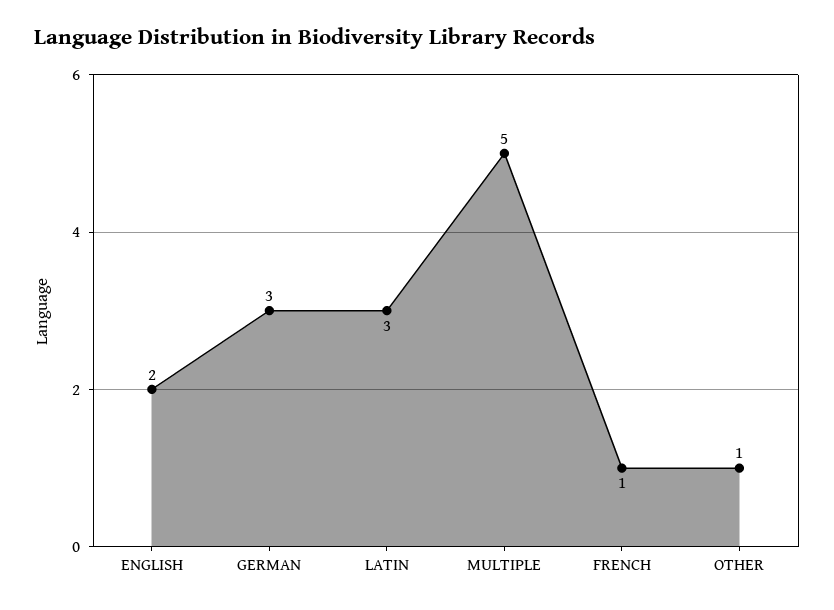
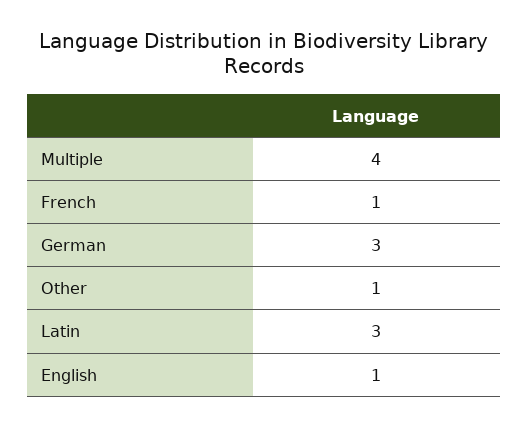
ENGLISH: 2 -> 1
MULTIPLE: 5 -> 4

